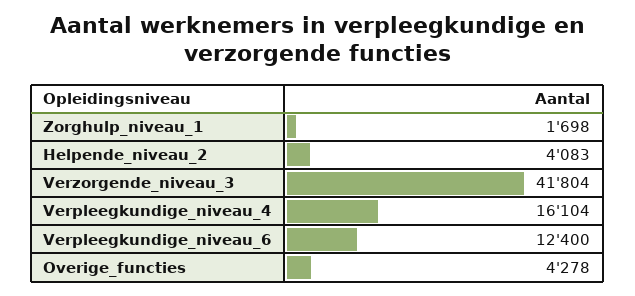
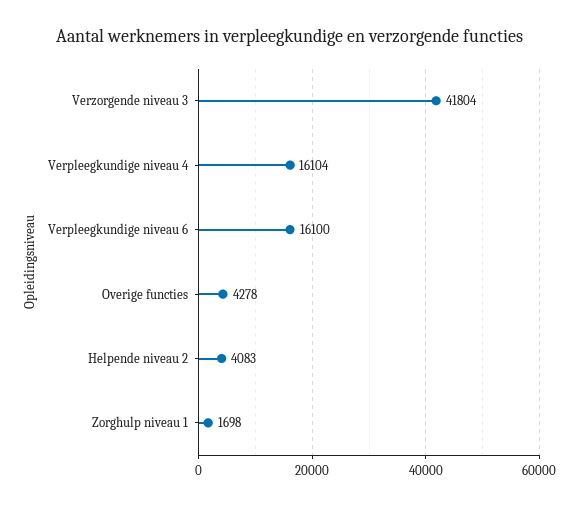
Verpleegkundige_niveau_6: 12400 -> 16100

